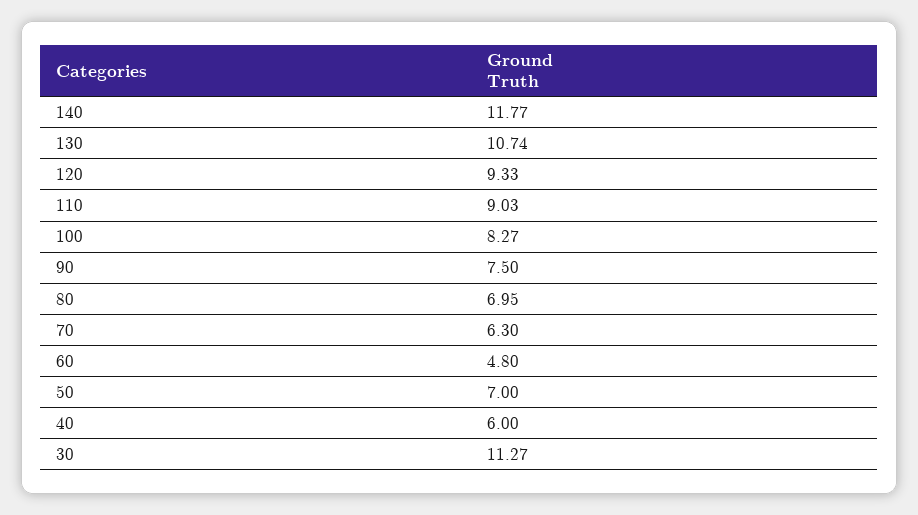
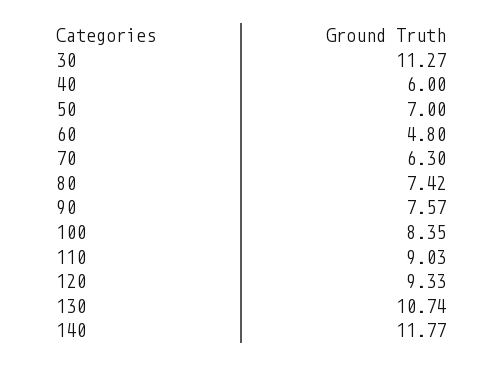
100: 8.27 -> 8.35
90: 7.5 -> 7.57
80: 6.95 -> 7.42

